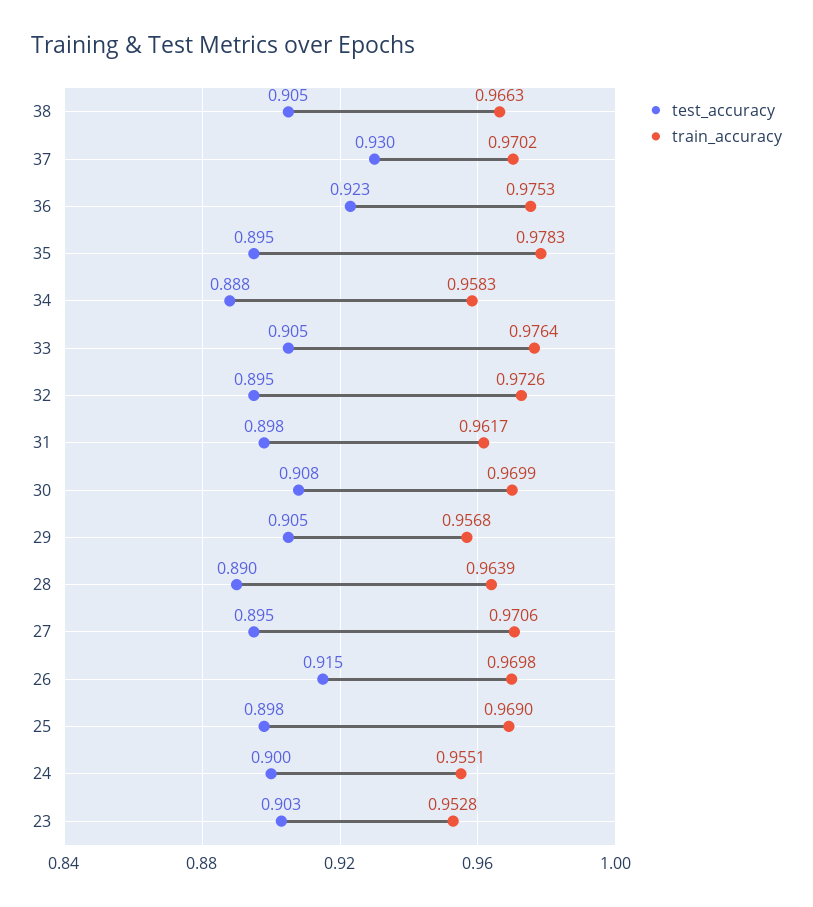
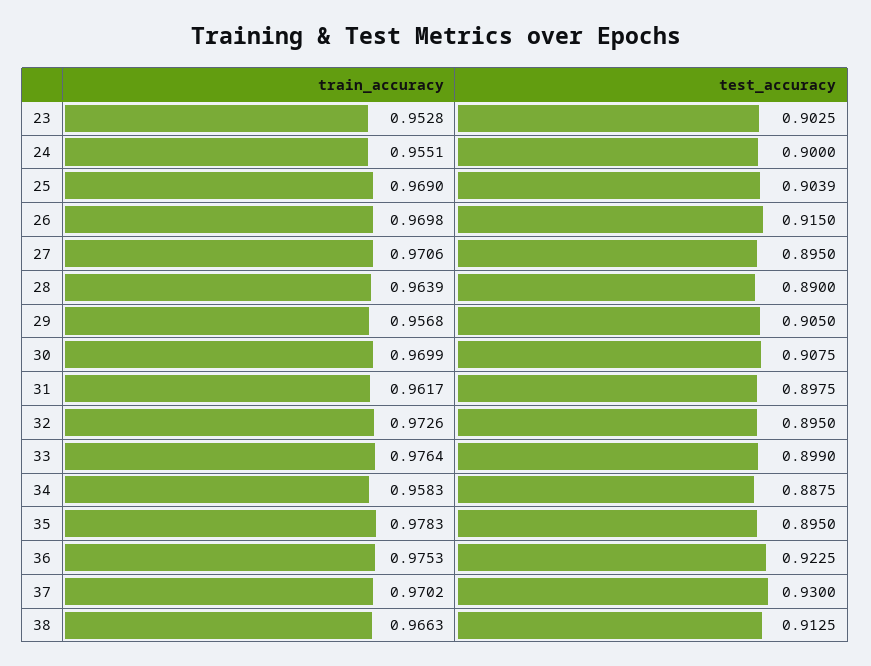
test_accuracy, 38: 0.905 -> 0.9125
test_accuracy, 33: 0.905 -> 0.899
test_accuracy, 25: 0.898 -> 0.9039

